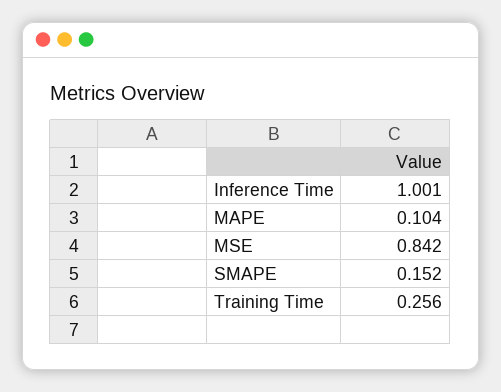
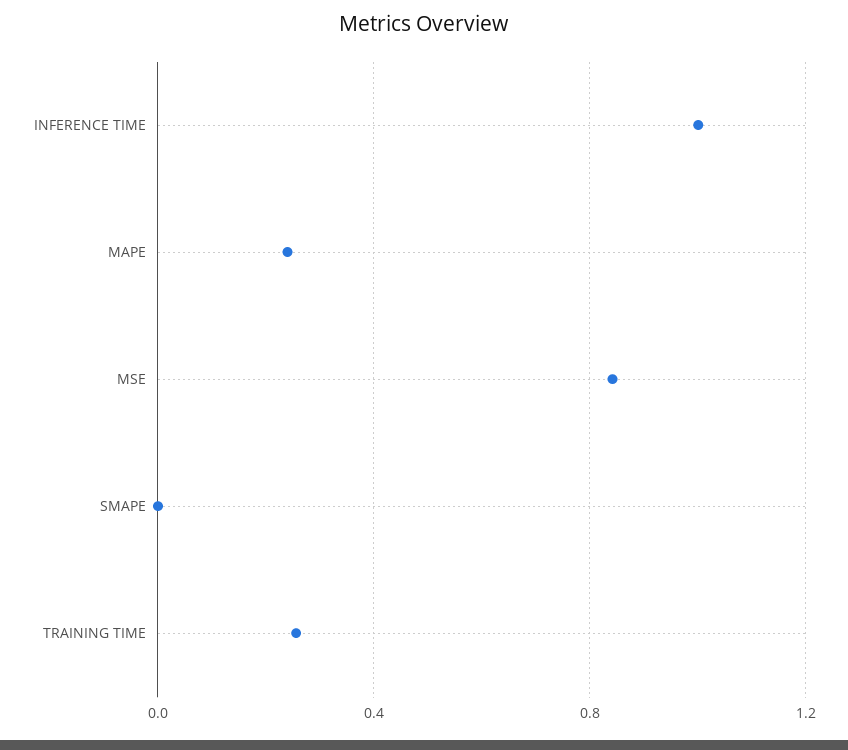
MAPE: 0.104 -> 0.25
SMAPE: 0.152 -> 0

